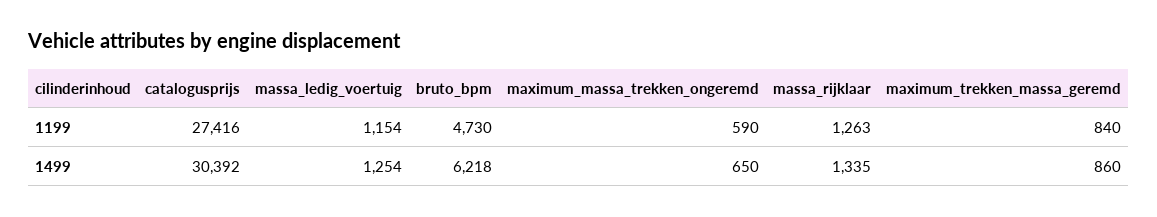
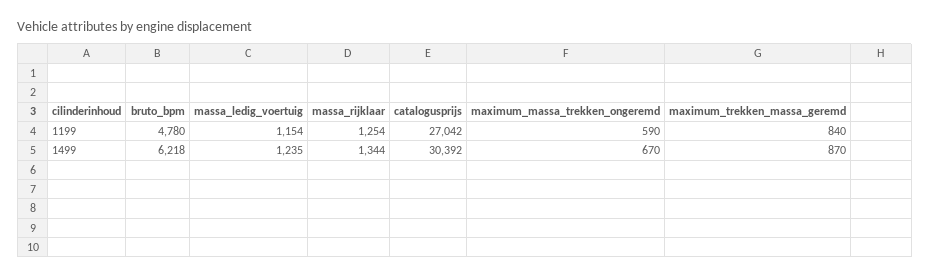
catalogusprijs, 1199: 27416 -> 27042
bruto_bpm, 1199: 4730 -> 4780
massa_rijklaar, 1199: 1263 -> 1254
massa_ledig_voertuig, 1499: 1254 -> 1235
maximum_massa_trekken_ongeremd, 1499: 650 -> 670
massa_rijklaar, 1499: 1335 -> 1344
maximum_trekken_massa_geremd, 1499: 860 -> 870

